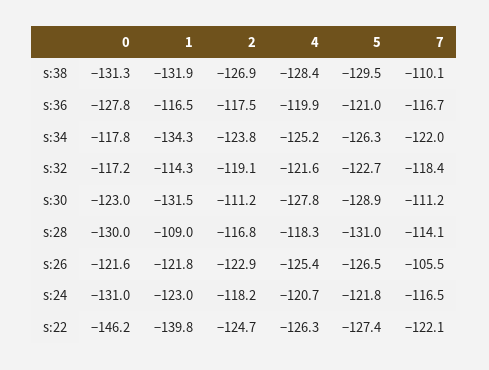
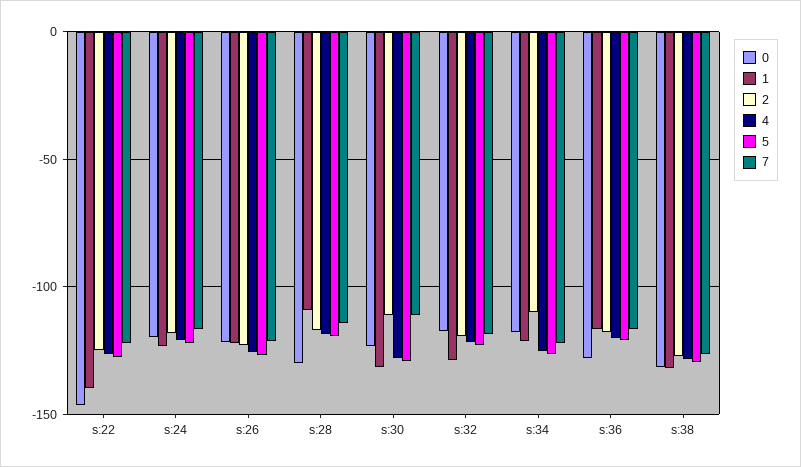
7, s:38: -110.1 -> -125
1, s:34: -134.3 -> -120
2, s:34: -123.8 -> -110
1, s:32: -114.3 -> -130
5, s:28: -131 -> -120
7, s:26: -105.5 -> -120
0, s:24: -131 -> -120

